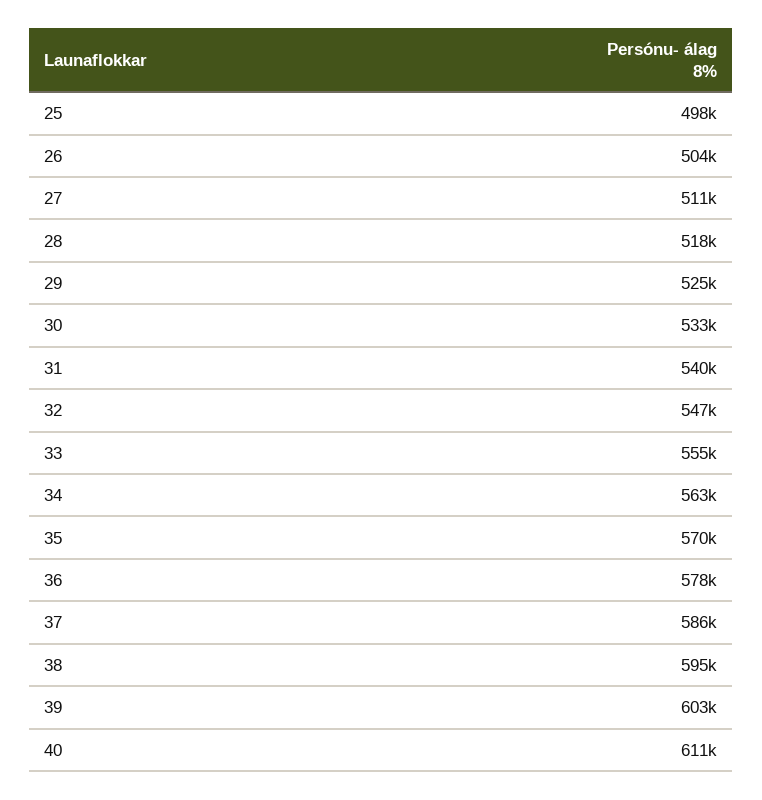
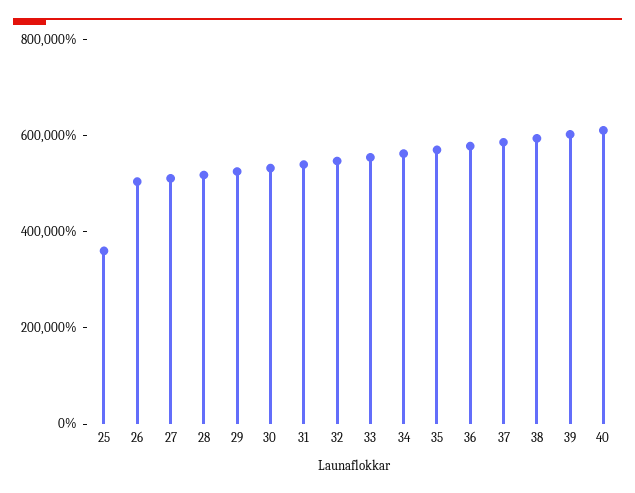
25: 498000 -> 350000

